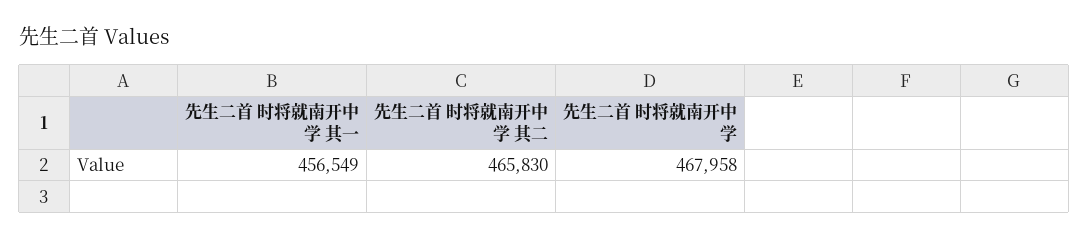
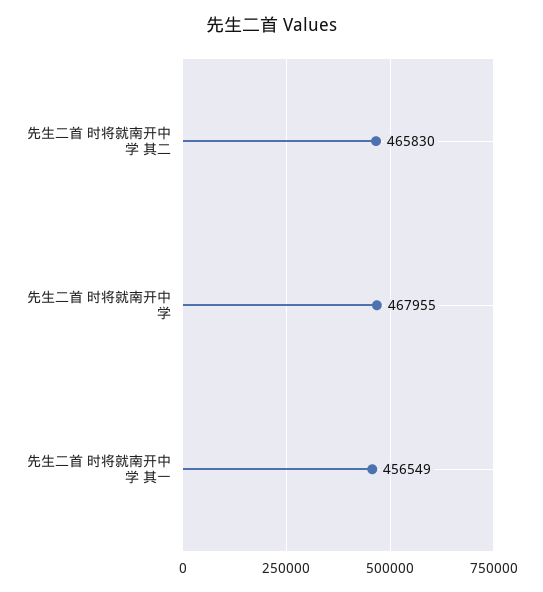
先生二首 时将就南开中学: 467958 -> 467955

